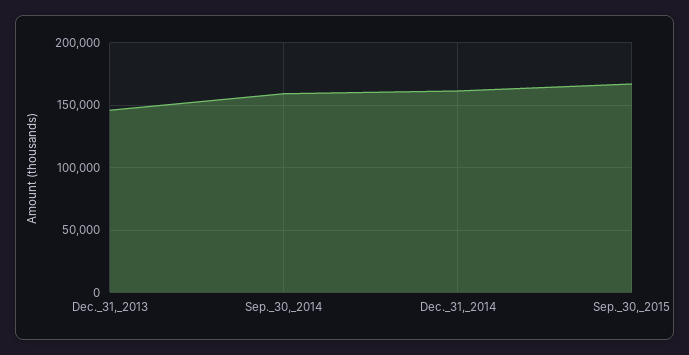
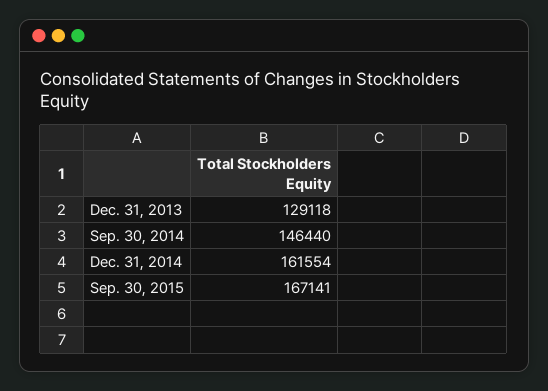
Dec._31,_2013: 145000 -> 129118
Sep._30,_2014: 160000 -> 146440

